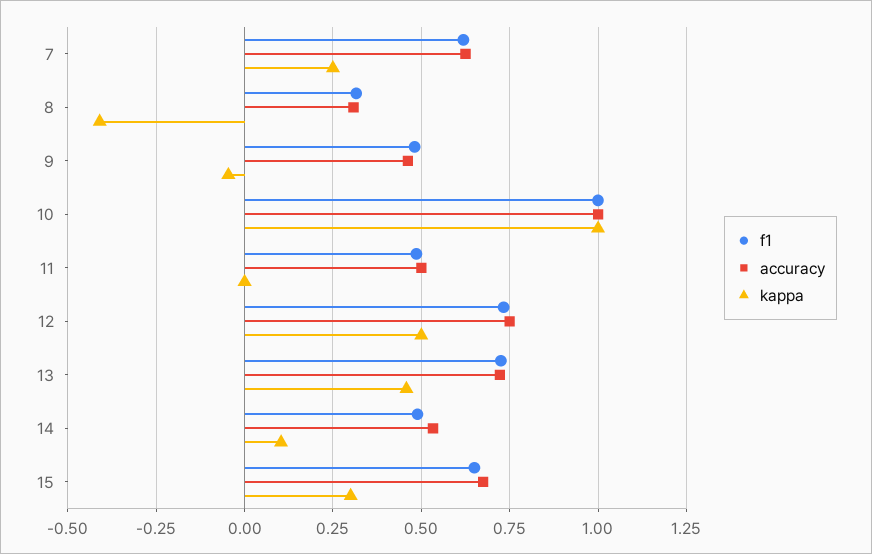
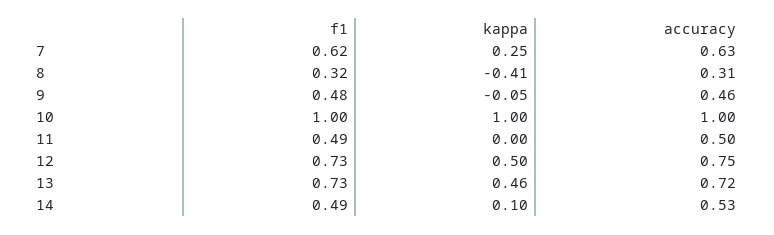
f1, 15: 0.65 -> none
accuracy, 15: 0.675 -> none
kappa, 15: 0.3 -> none

